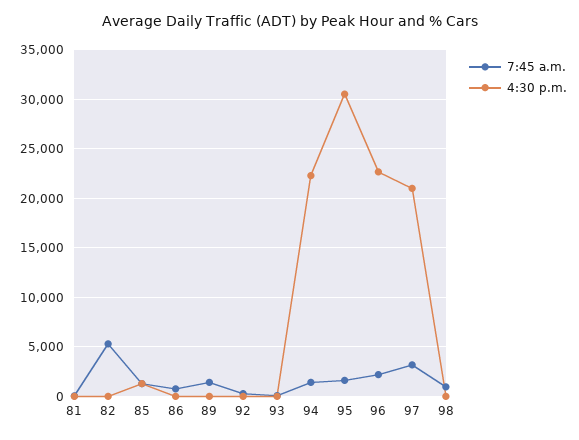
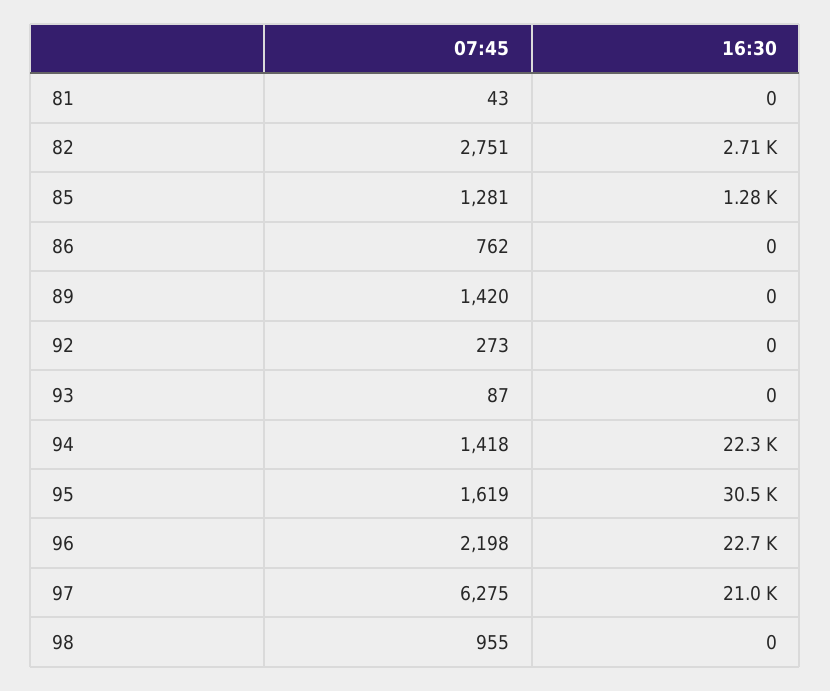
7:45 a.m., 82: 5000 -> 2751
4:30 p.m., 82: 0 -> 2710
7:45 a.m., 97: 3000 -> 6275

